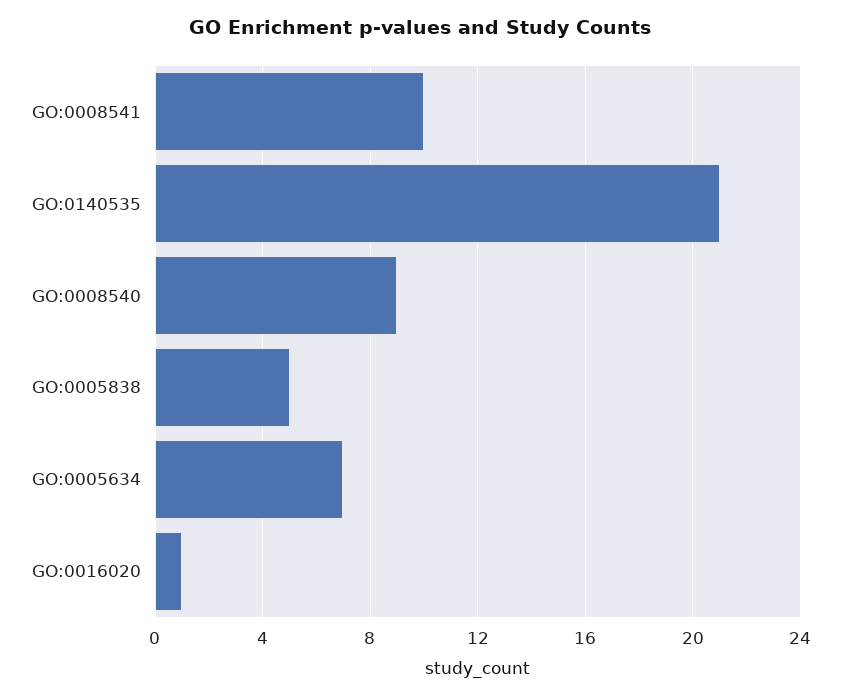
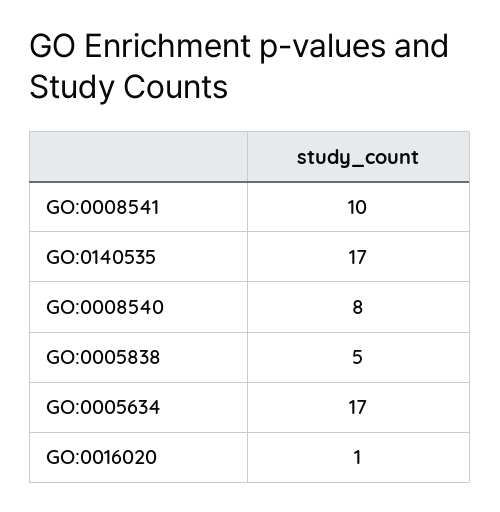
GO:0140535: 21 -> 17
GO:0008540: 9 -> 8
GO:0005634: 7 -> 17

